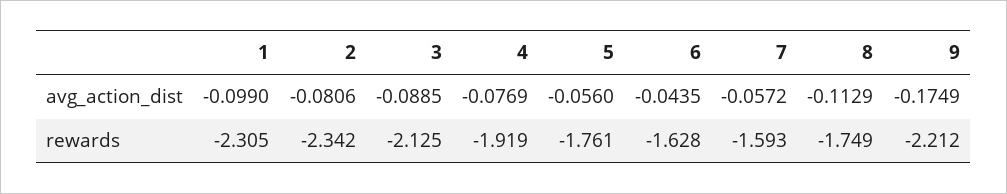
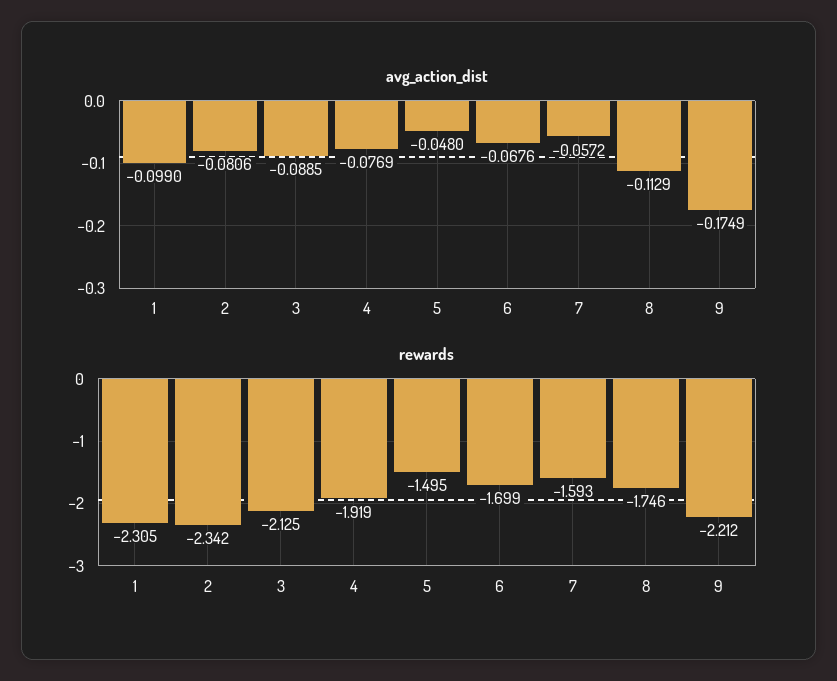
avg_action_dist, 5: -0.056 -> -0.048
avg_action_dist, 6: -0.0435 -> -0.0676
rewards, 5: -1.761 -> -1.495
rewards, 6: -1.628 -> -1.699
rewards, 8: -1.749 -> -1.746

